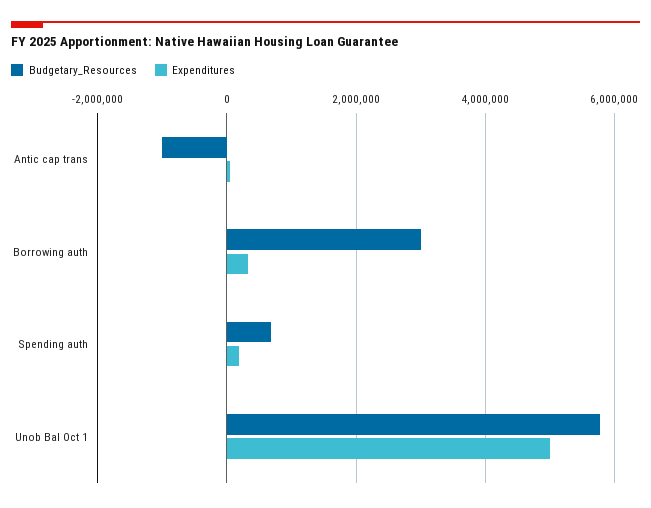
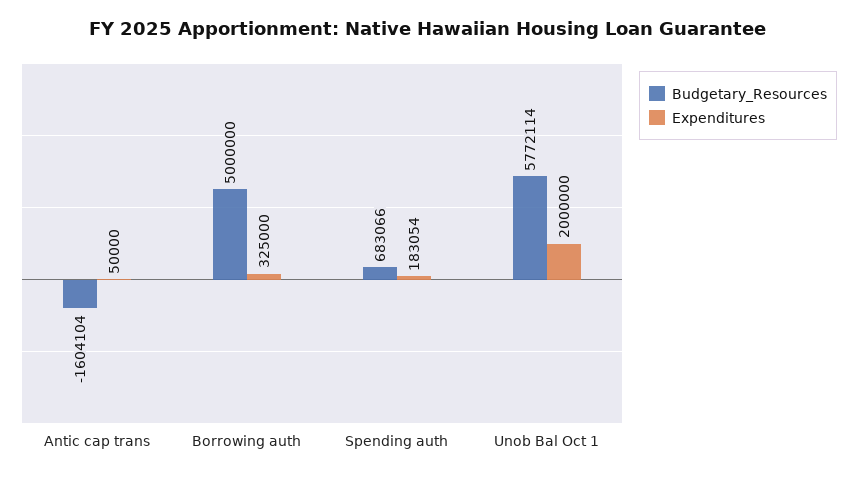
Budgetary_Resources, Antic cap trans: -1000000 -> -1604104
Budgetary_Resources, Borrowing auth: 3000000 -> 5000000
Expenditures, Unob Bal Oct 1: 5000000 -> 2000000

